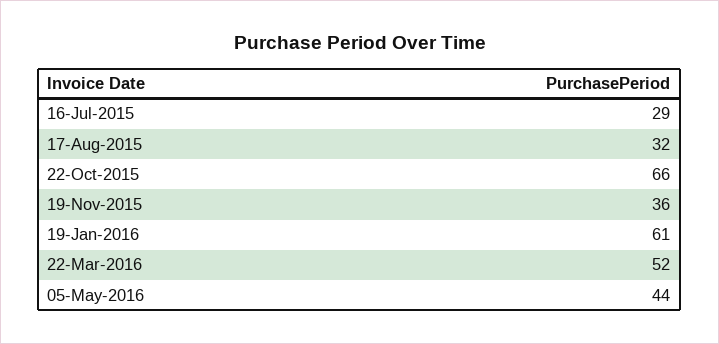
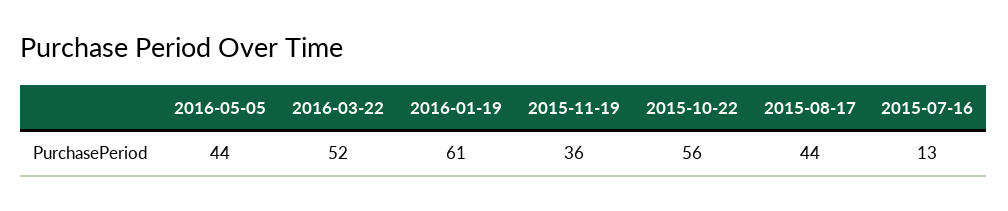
16-Jul-2015: 29 -> 13
17-Aug-2015: 32 -> 44
22-Oct-2015: 66 -> 56

